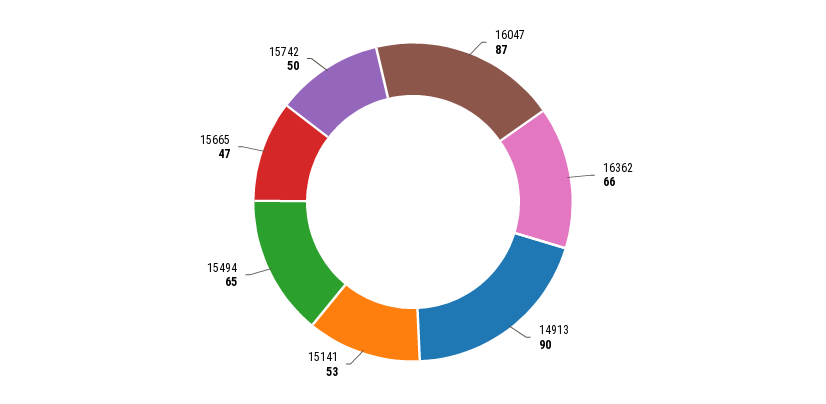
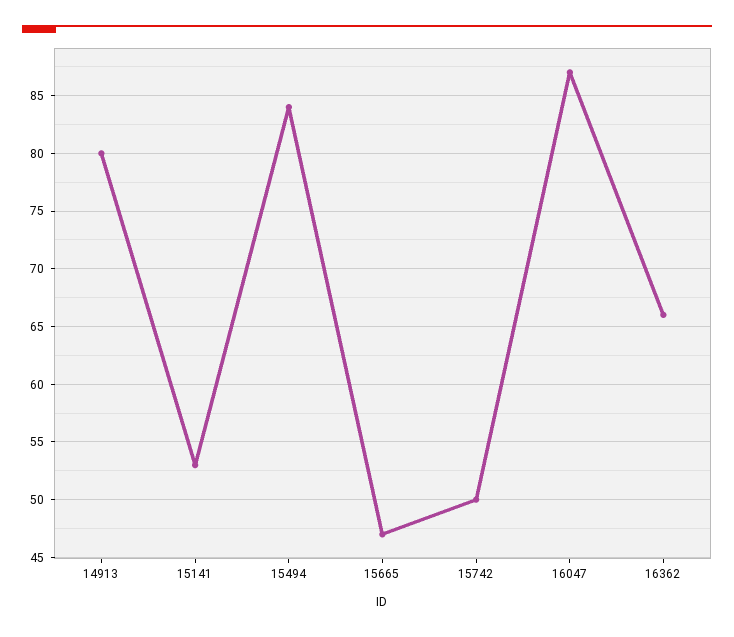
14913: 90 -> 80
15494: 65 -> 84

